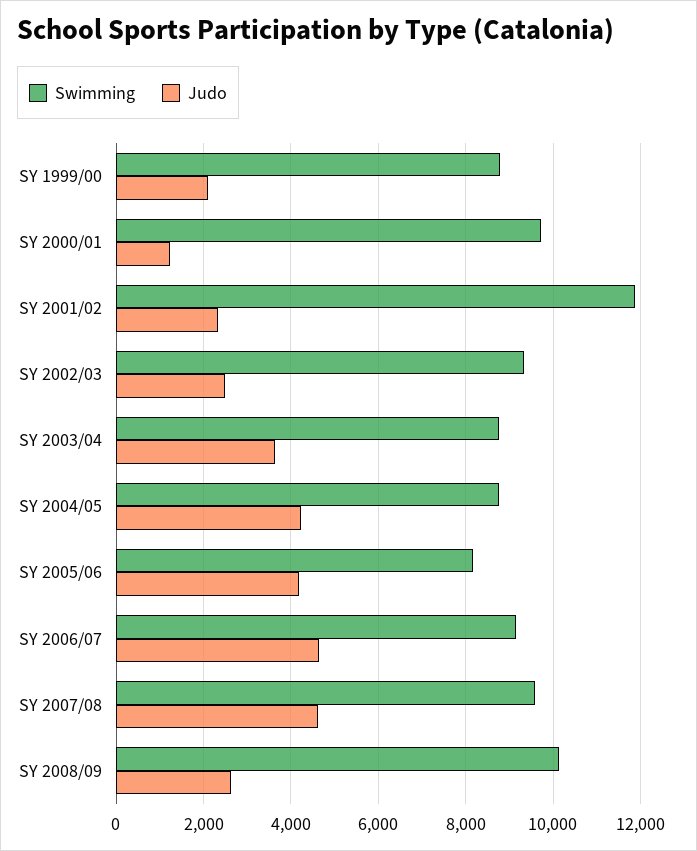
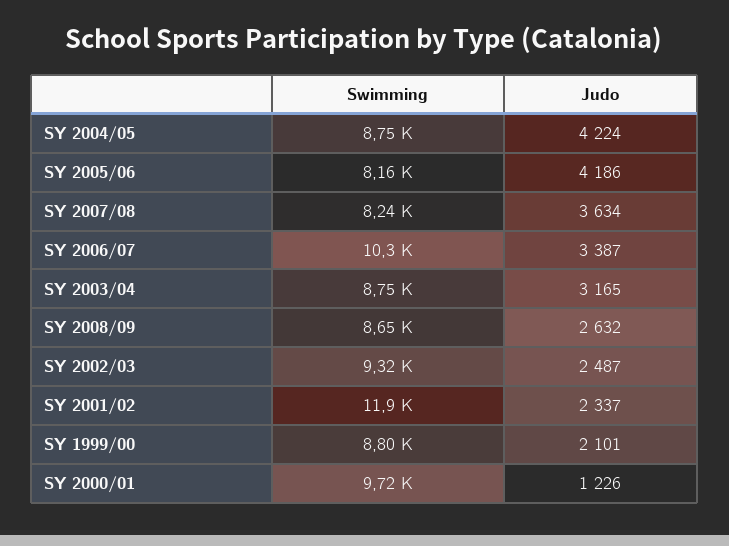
Judo, SY 2003/04: 3600 -> 3165
Swimming, SY 2006/07: 9200 -> 10300
Judo, SY 2006/07: 4600 -> 3387
Swimming, SY 2007/08: 9600 -> 8240
Judo, SY 2007/08: 4600 -> 3634
Swimming, SY 2008/09: 10200 -> 8650

